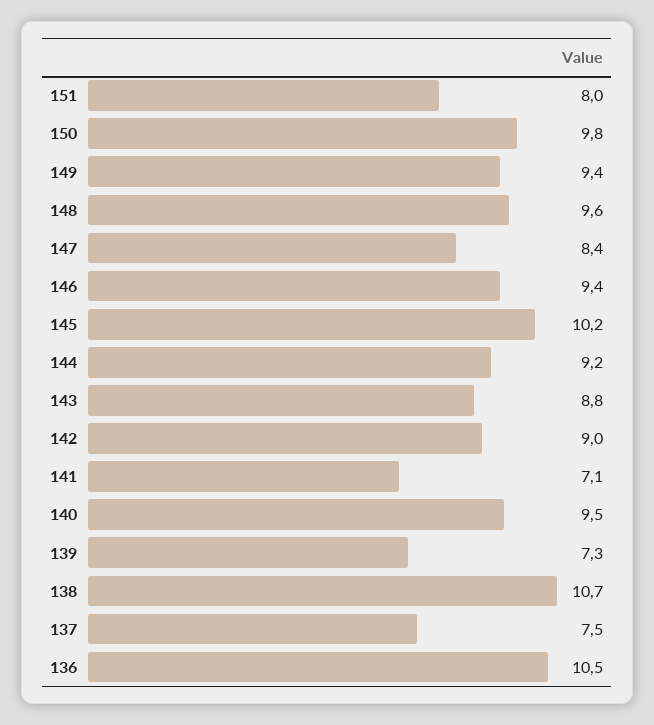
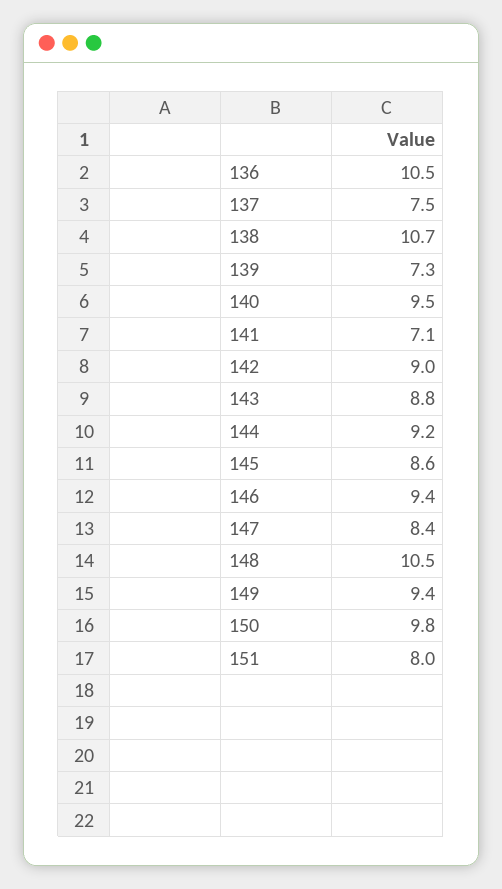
148: 9.6 -> 10.5
145: 10.2 -> 8.6

